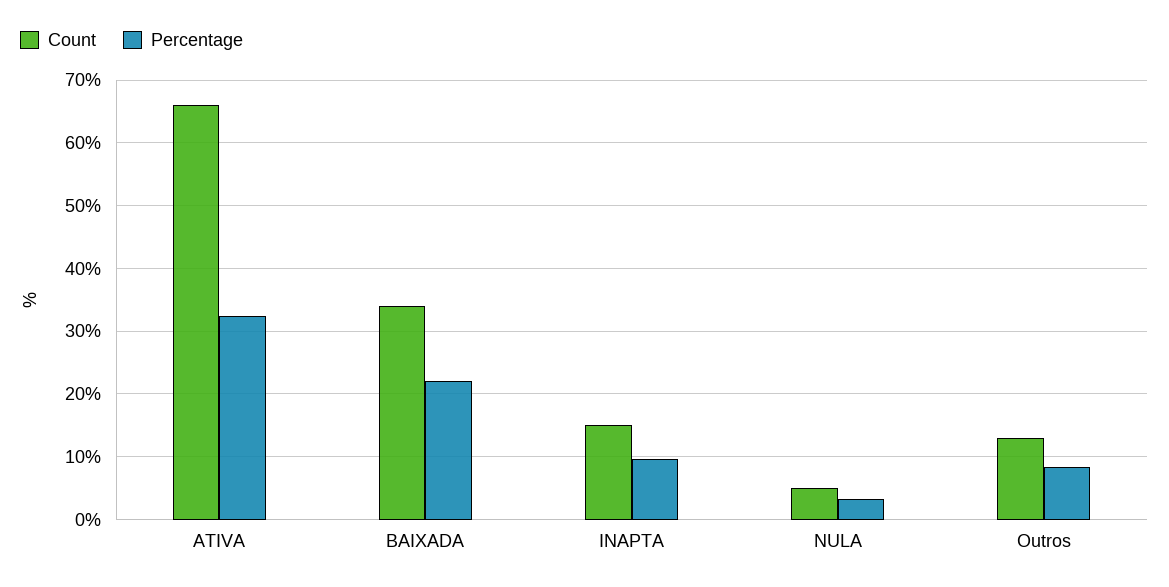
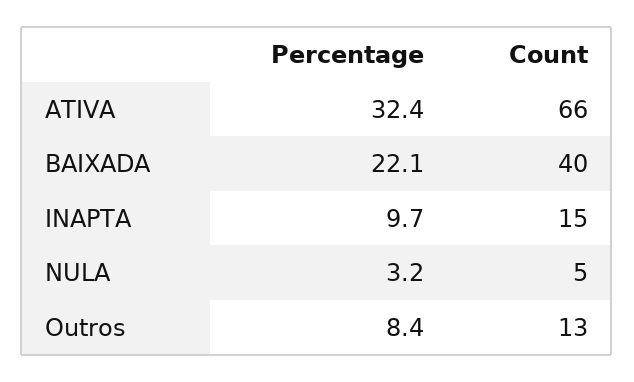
Count, BAIXADA: 34 -> 40

